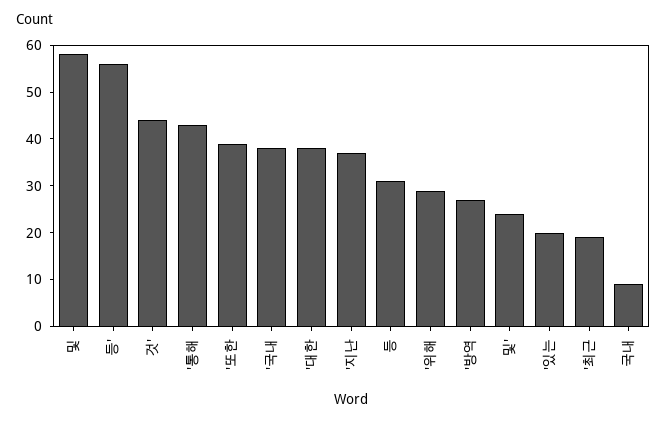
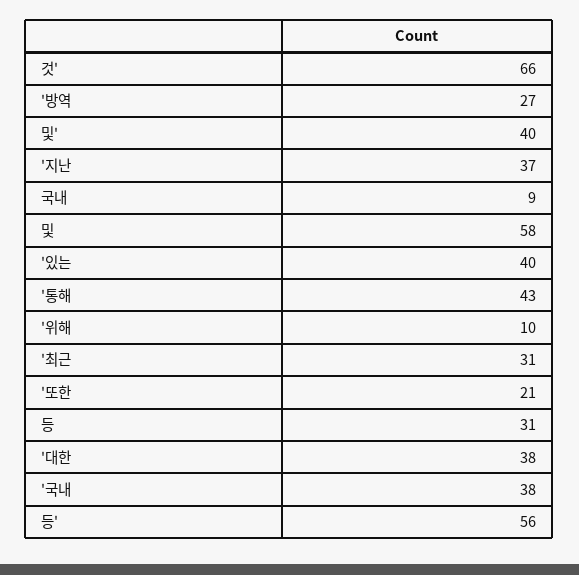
것': 45 -> 66
'또한: 40 -> 21
'위해: 30 -> 10
및': 25 -> 40
'있는: 20 -> 40
'최근: 20 -> 31

